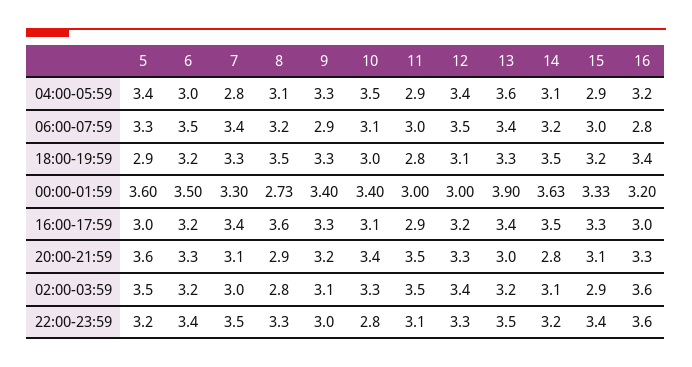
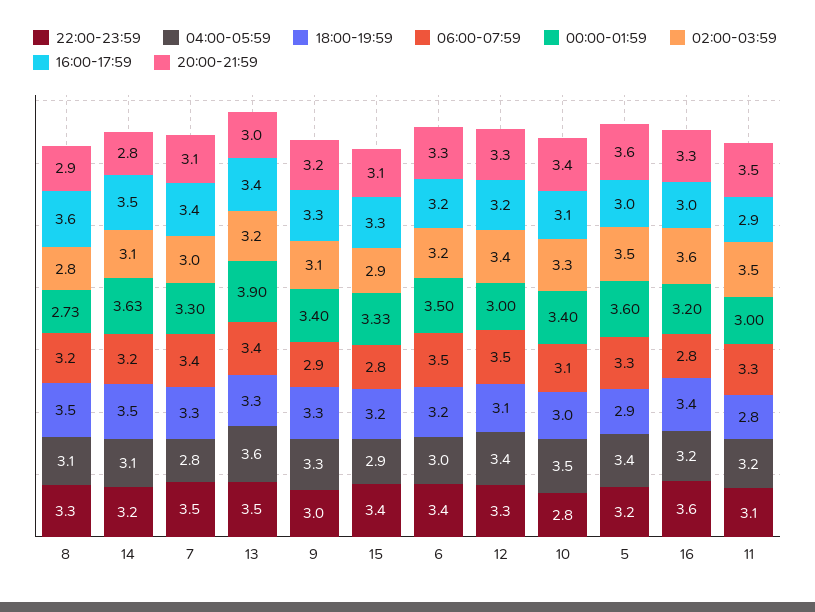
04:00-05:59, 11: 2.9 -> 3.2
06:00-07:59, 11: 3 -> 3.3
06:00-07:59, 15: 3 -> 2.8

